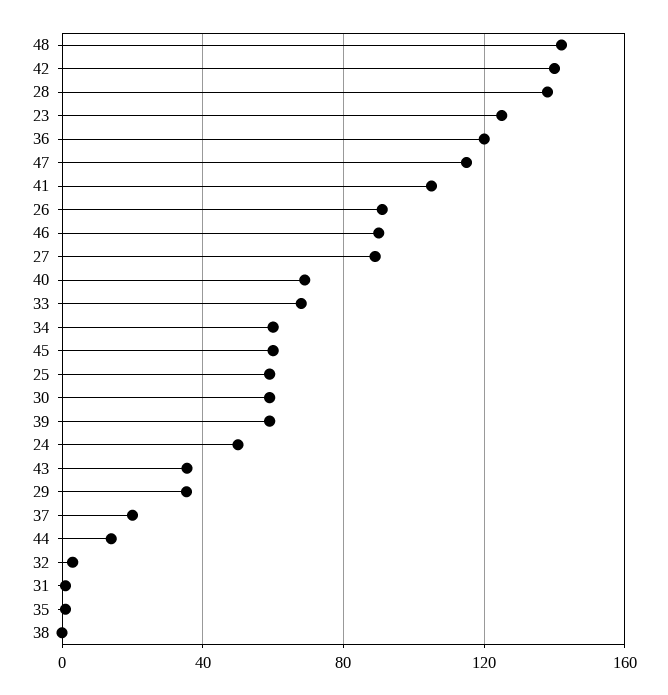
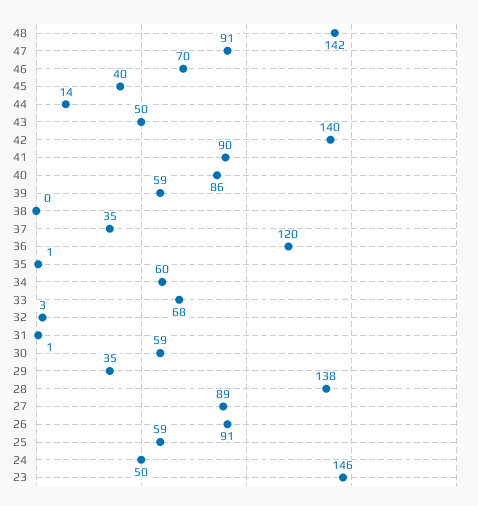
23: 125 -> 146
47: 115 -> 91
41: 105 -> 90
46: 90 -> 70
40: 70 -> 86
45: 60 -> 40
43: 35 -> 50
37: 20 -> 35

